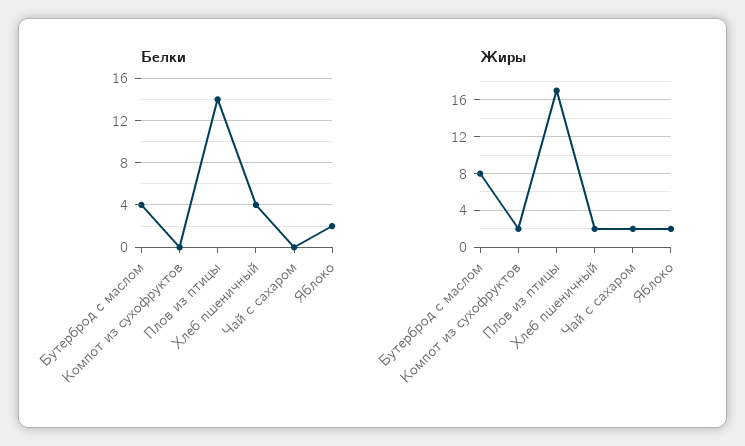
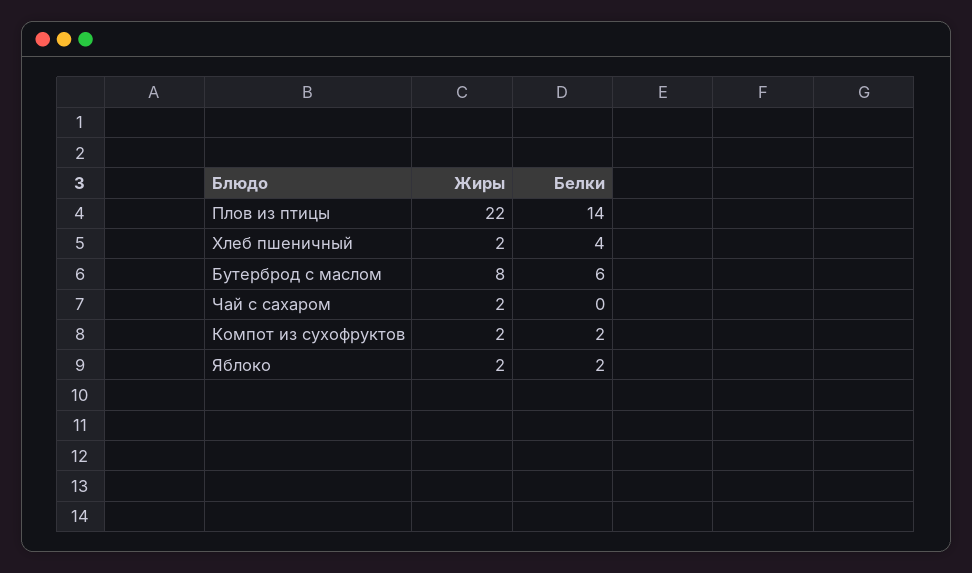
Белки, Бутерброд с маслом: 4 -> 6
Белки, Компот из сухофруктов: 0 -> 2
Жиры, Плов из птицы: 17 -> 22

